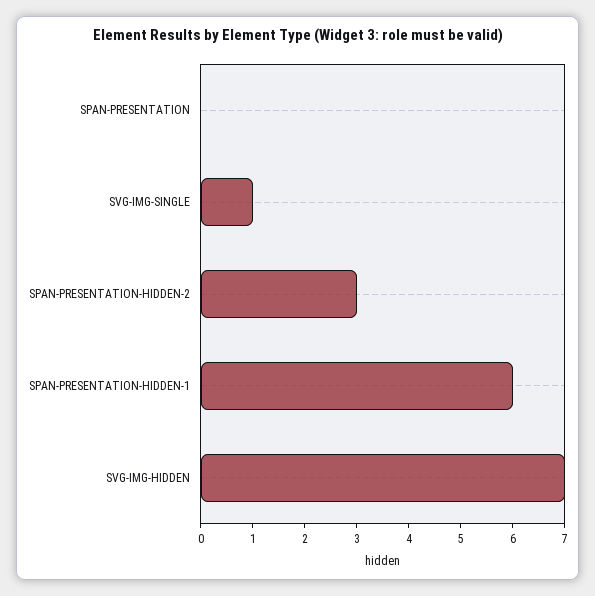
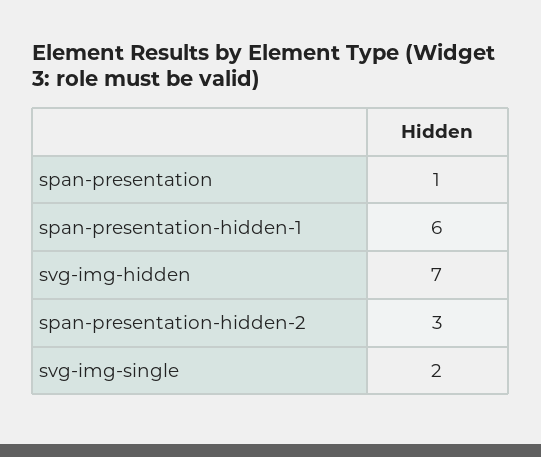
SPAN-PRESENTATION: 0 -> 1
SVG-IMG-SINGLE: 1 -> 2

